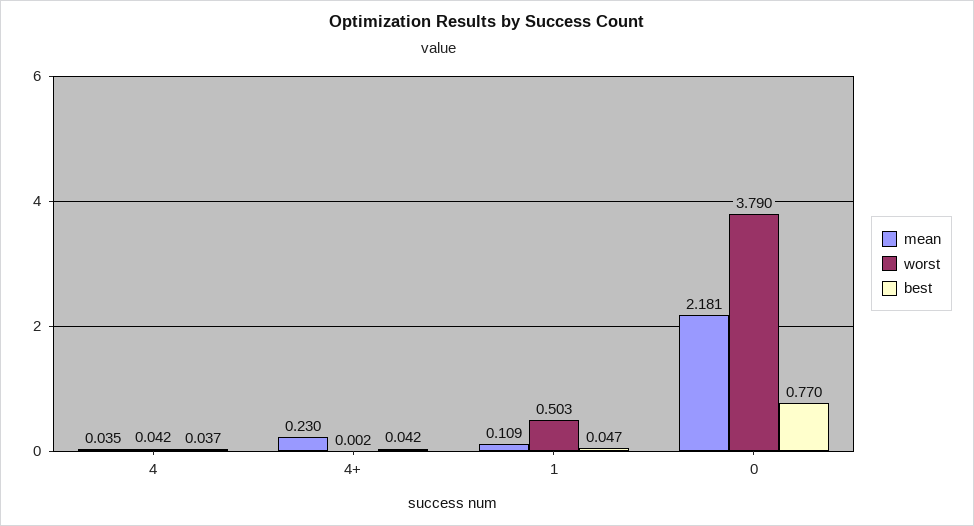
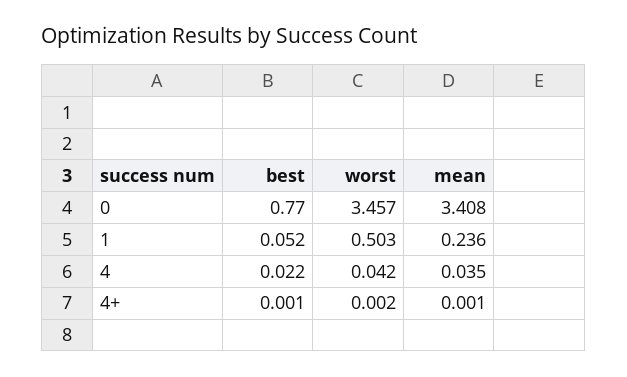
best, 4: 0.037 -> 0.022
mean, 4+: 0.23 -> 0.001
best, 4+: 0.042 -> 0.001
mean, 1: 0.109 -> 0.236
best, 1: 0.047 -> 0.052
mean, 0: 2.181 -> 3.408
worst, 0: 3.79 -> 3.457

